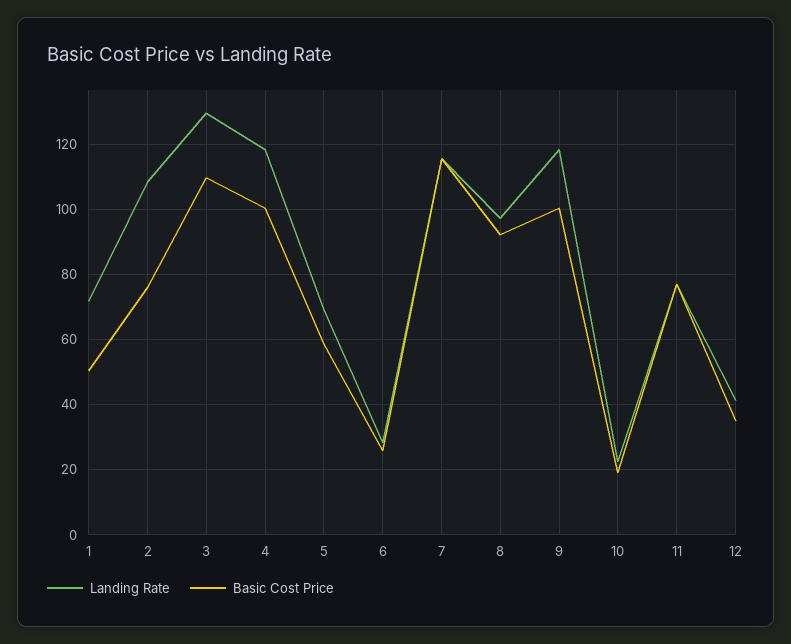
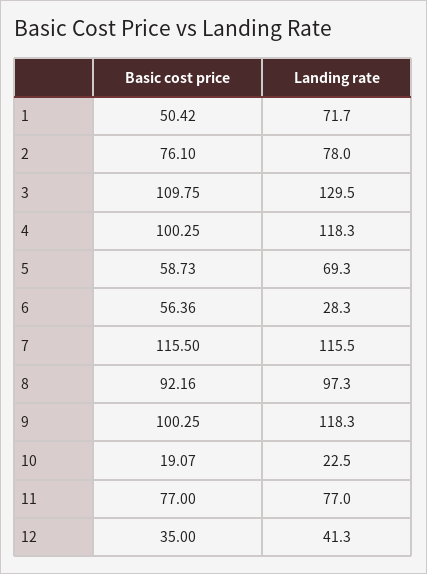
Landing Rate, 2: 108 -> 78
Basic Cost Price, 6: 26 -> 56.36

